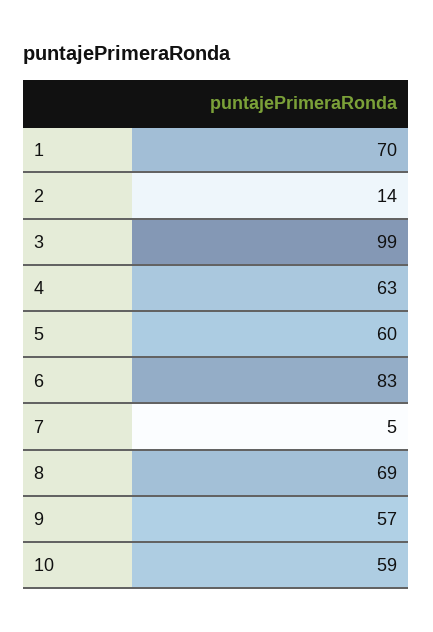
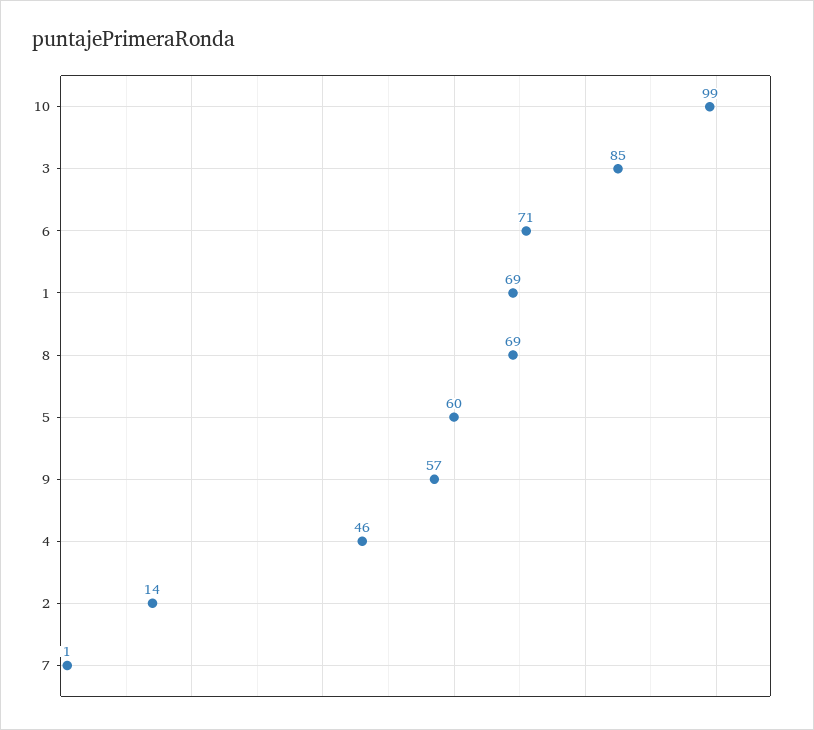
1: 70 -> 69
3: 99 -> 85
4: 63 -> 46
6: 83 -> 71
7: 5 -> 1
10: 59 -> 99

